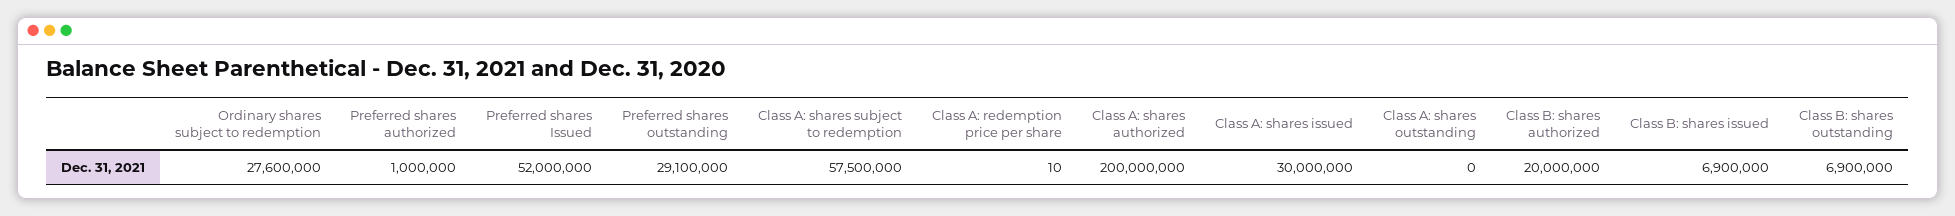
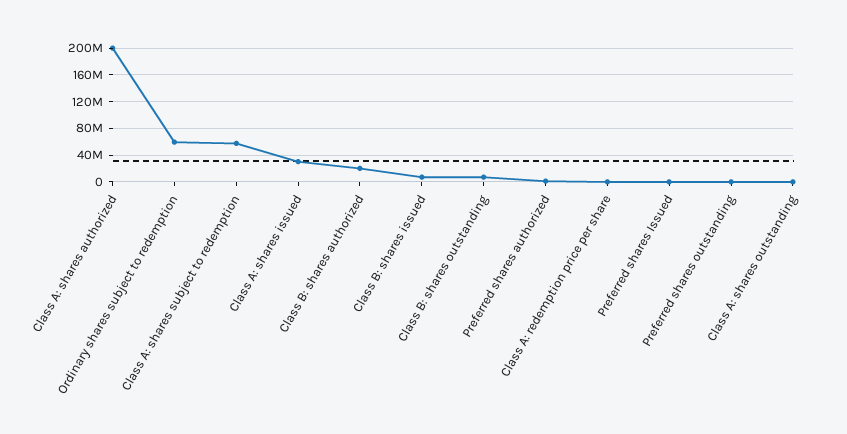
Ordinary shares subject to redemption: 27600000 -> 60000000
Preferred shares Issued: 52000000 -> 0
Preferred shares outstanding: 29100000 -> 0

